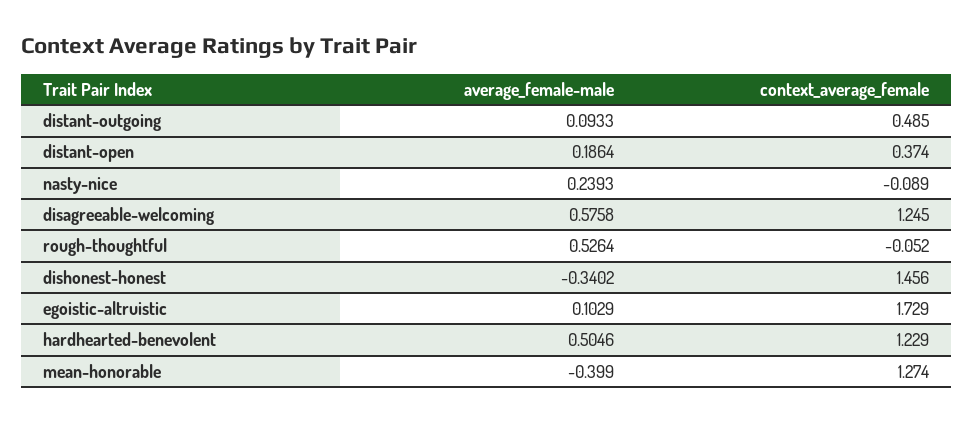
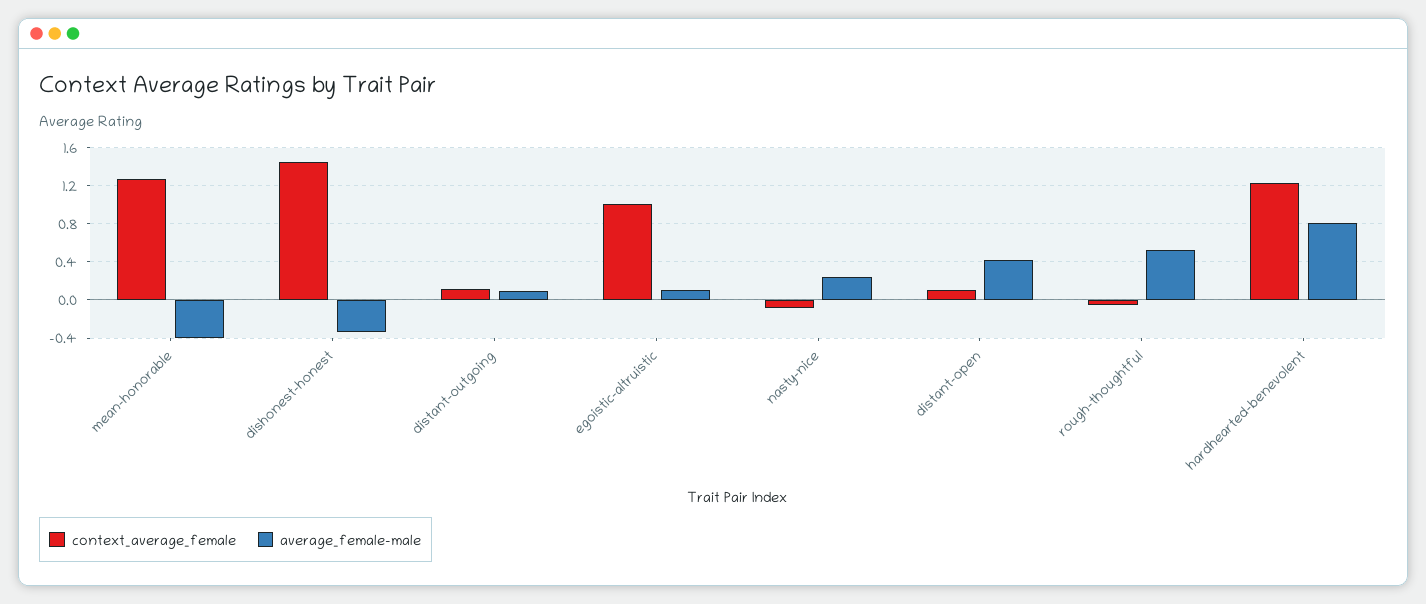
context_average_female, distant-outgoing: 0.485 -> 0.1
average_female-male, distant-open: 0.1864 -> 0.4
context_average_female, distant-open: 0.374 -> 0.1
average_female-male, disagreeable-welcoming: 0.5758 -> none
context_average_female, disagreeable-welcoming: 1.245 -> none
context_average_female, egoistic-altruistic: 1.729 -> 1
average_female-male, hardhearted-benevolent: 0.5046 -> 0.8

